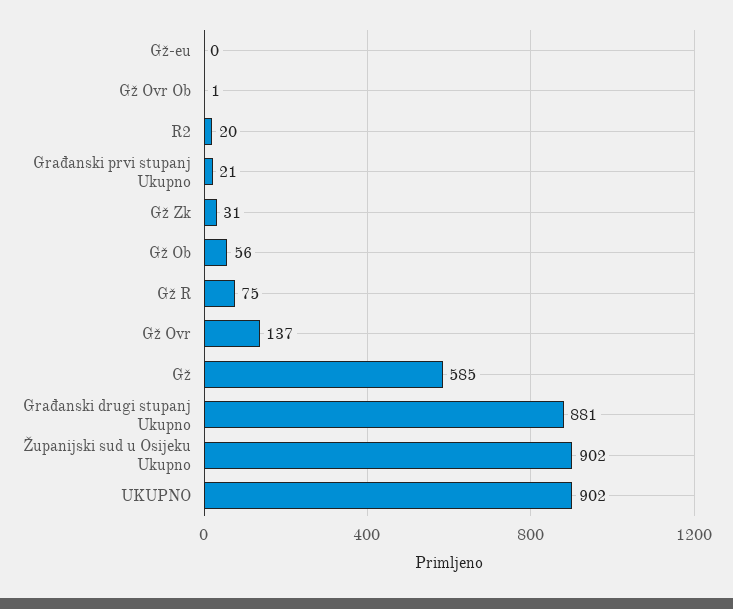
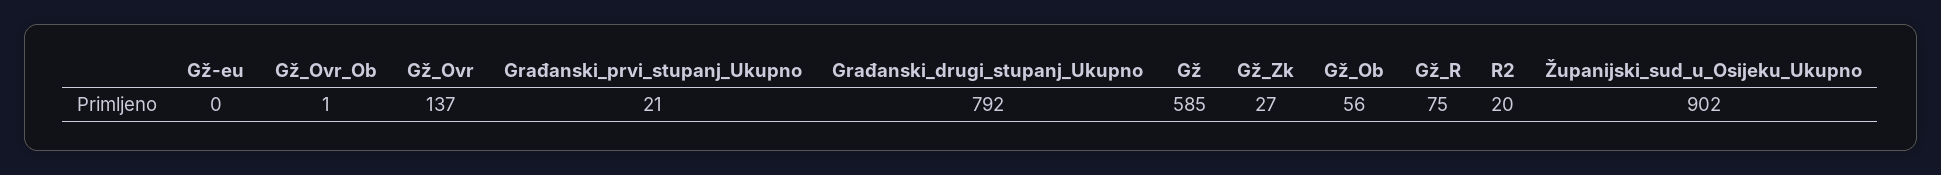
Gž Zk: 31 -> 27
Građanski drugi stupanj Ukupno: 881 -> 792
UKUPNO: 902 -> none

